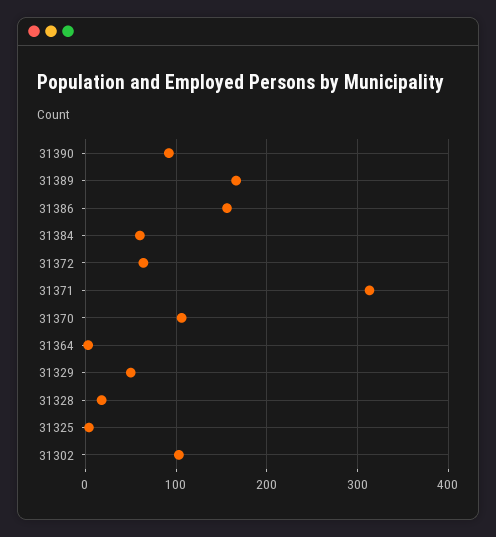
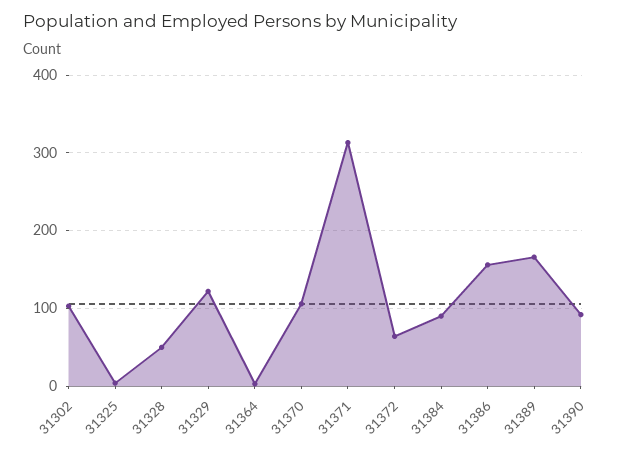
31384: 60 -> 90
31329: 50 -> 120
31328: 20 -> 50

